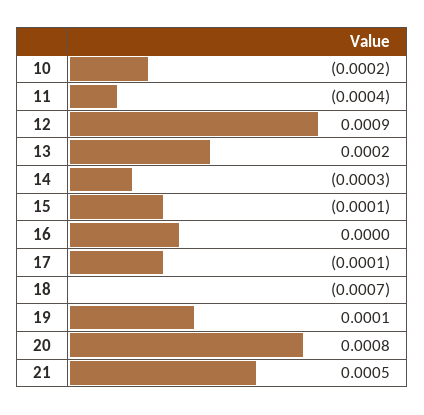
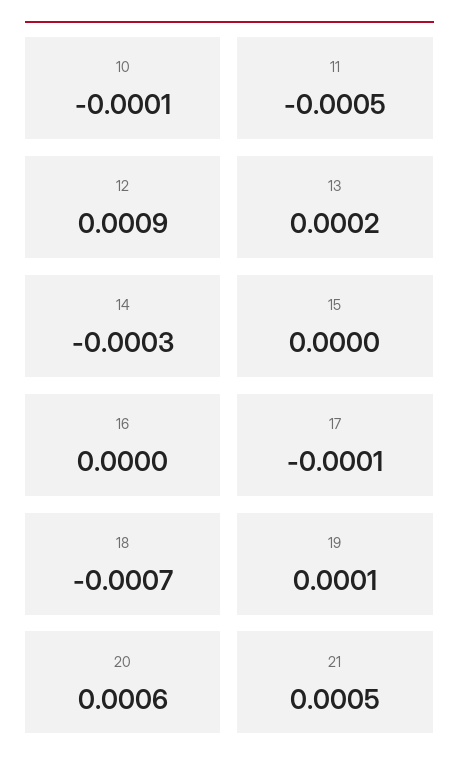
10: -0.0002 -> -0.0001
11: -0.0004 -> -0.0005
15: -0.0001 -> 0
20: 0.0008 -> 0.0006

